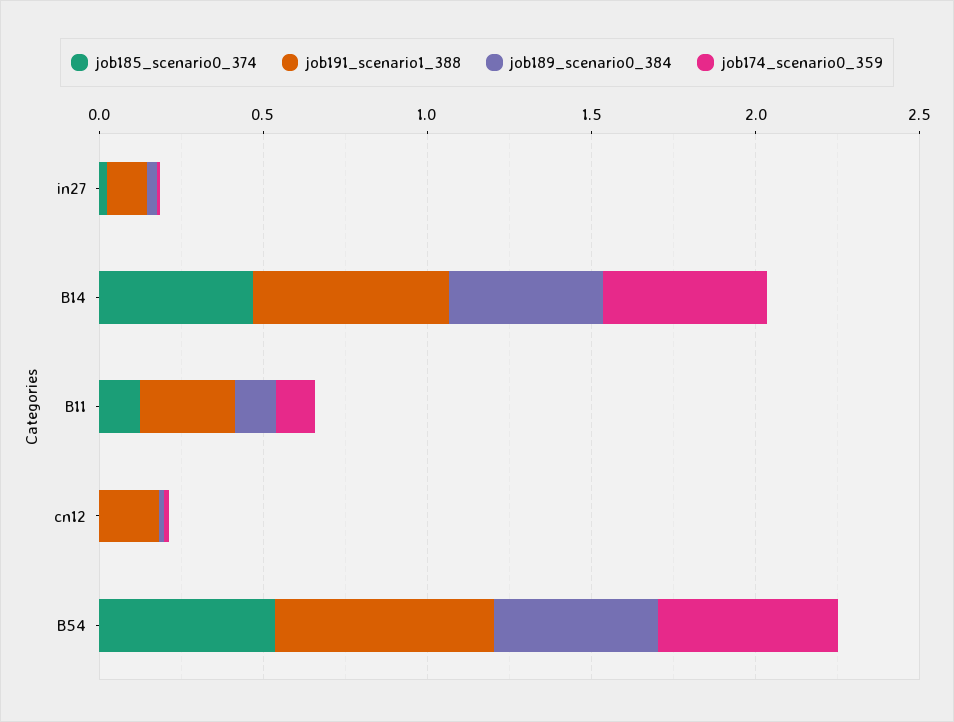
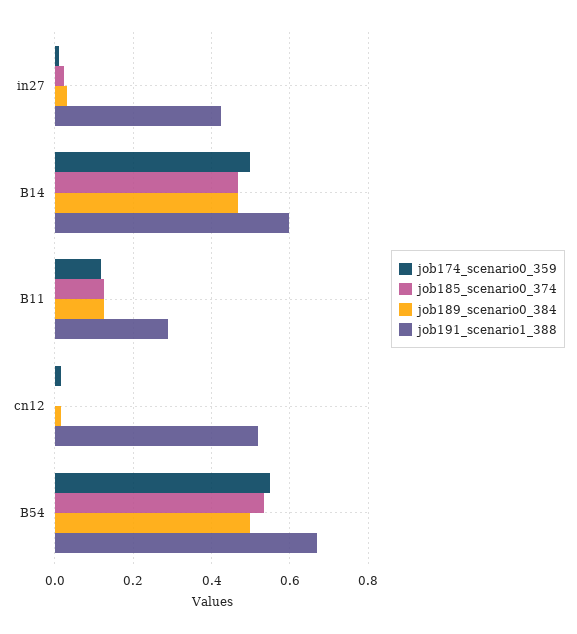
job191_scenario1_388, in27: 0.1 -> 0.42
job191_scenario1_388, cn12: 0.2 -> 0.52

